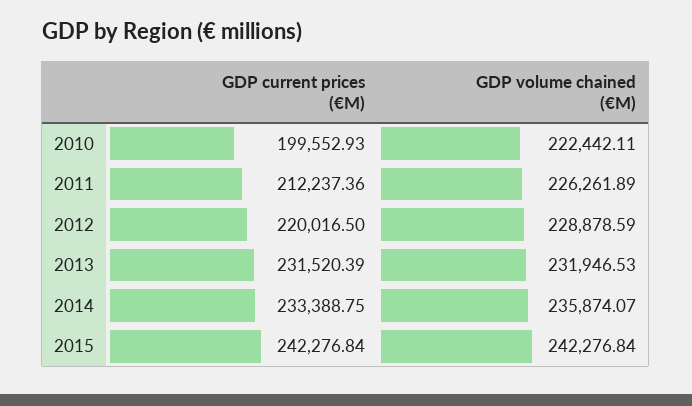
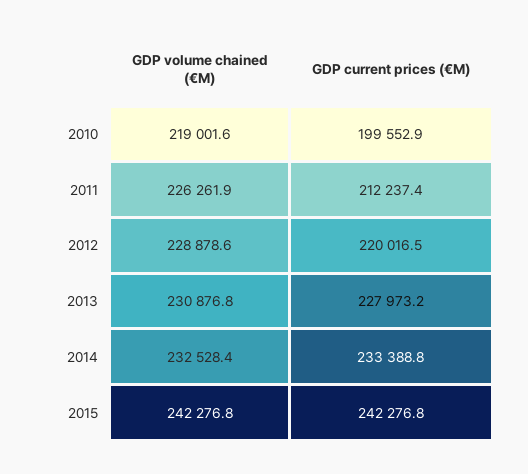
GDP volume chained (€M), 2010: 222442.11 -> 219001.6
GDP current prices (€M), 2013: 231520.39 -> 227973.2
GDP volume chained (€M), 2013: 231946.53 -> 230876.8
GDP volume chained (€M), 2014: 235874.07 -> 232528.4

